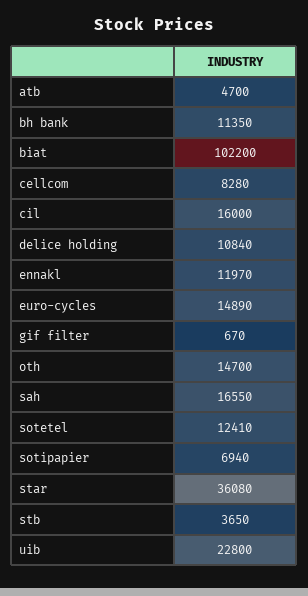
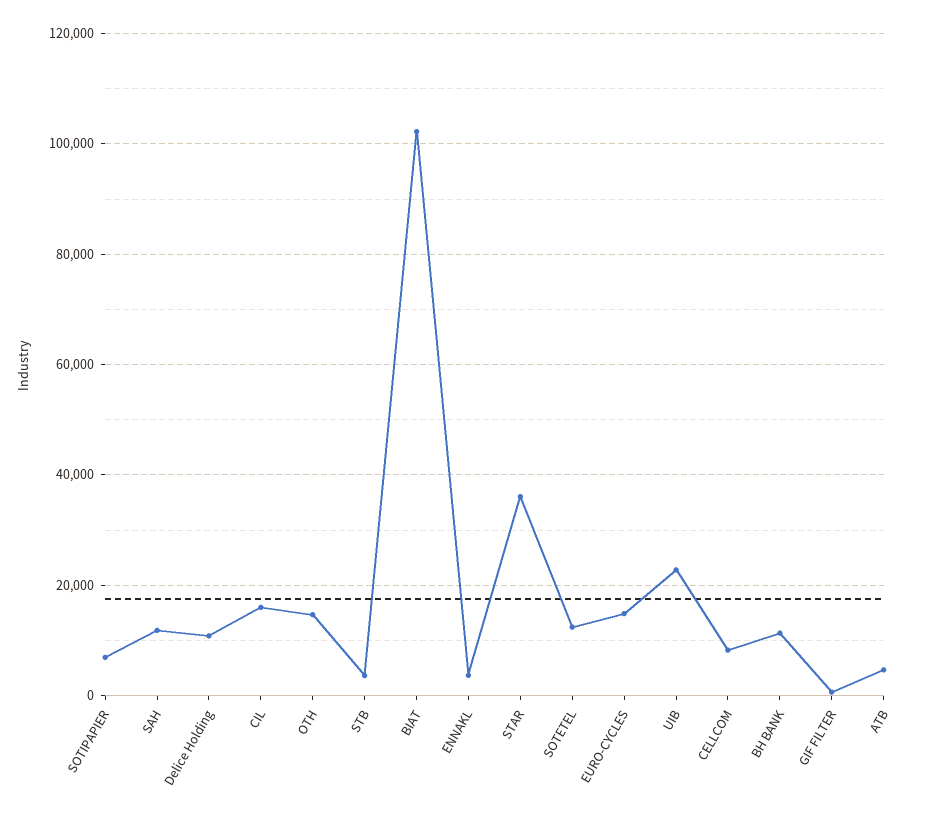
ennakl: 11970 -> 4000
sah: 16550 -> 12000

